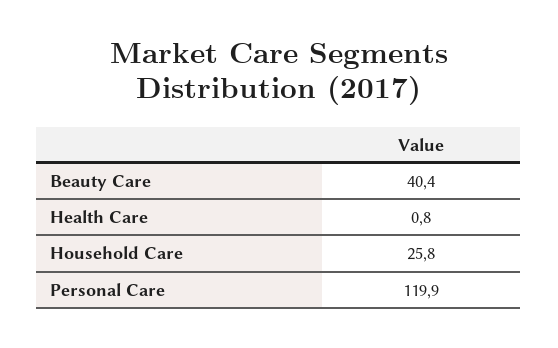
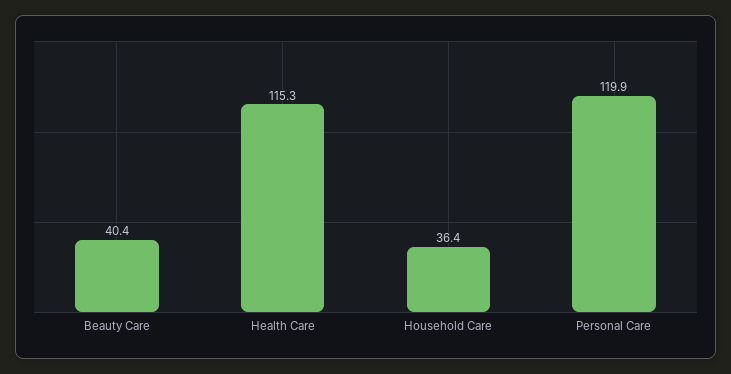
Health Care: 0.8 -> 115.3
Household Care: 25.8 -> 36.4

